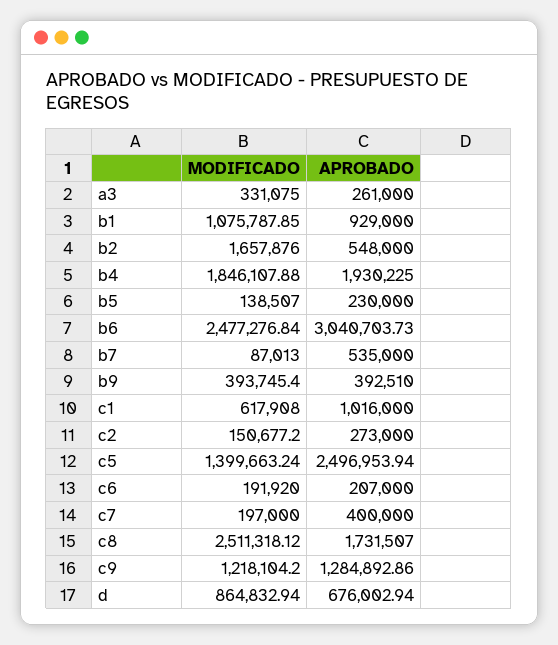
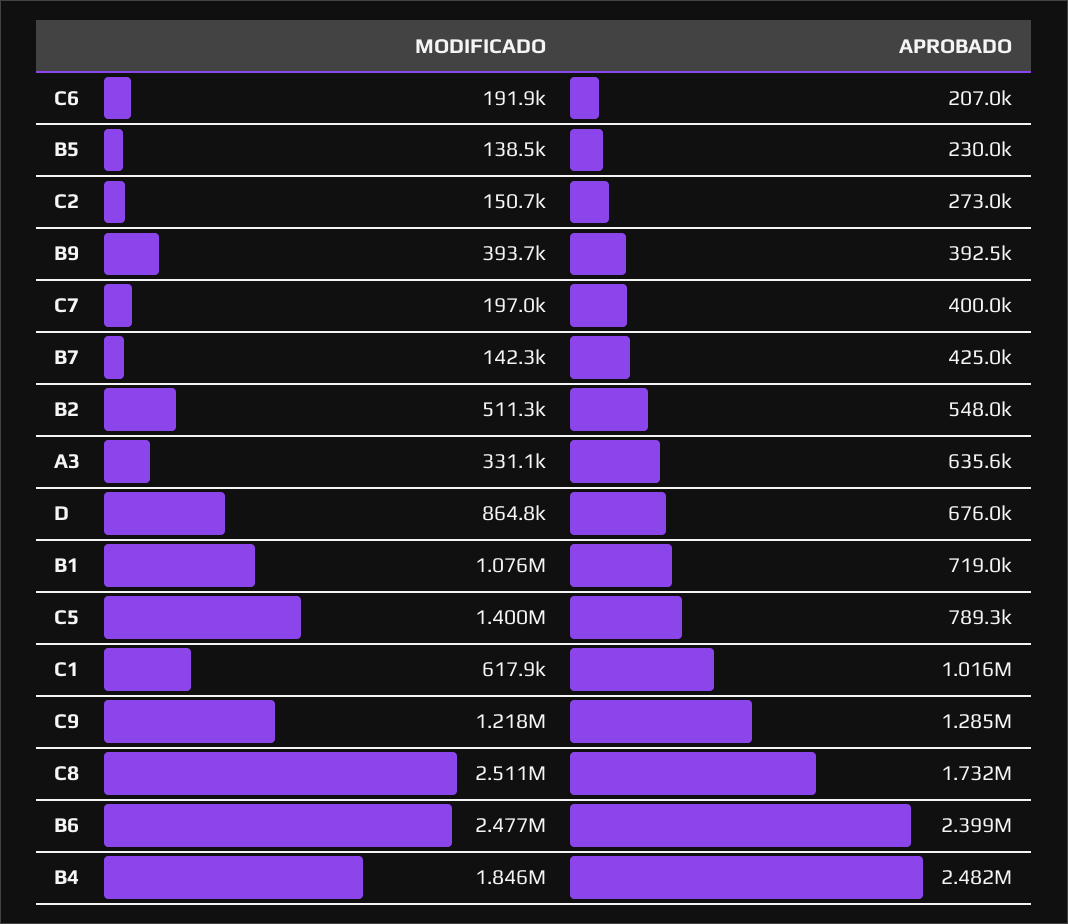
APROBADO, a3: 261000 -> 635600
APROBADO, b1: 929000 -> 719000
MODIFICADO, b2: 1657876 -> 511300
APROBADO, b4: 1930225 -> 2482000
APROBADO, b6: 3040703.73 -> 2399000
MODIFICADO, b7: 87013 -> 142300
APROBADO, b7: 535000 -> 425000
APROBADO, c5: 2496953.94 -> 789300

